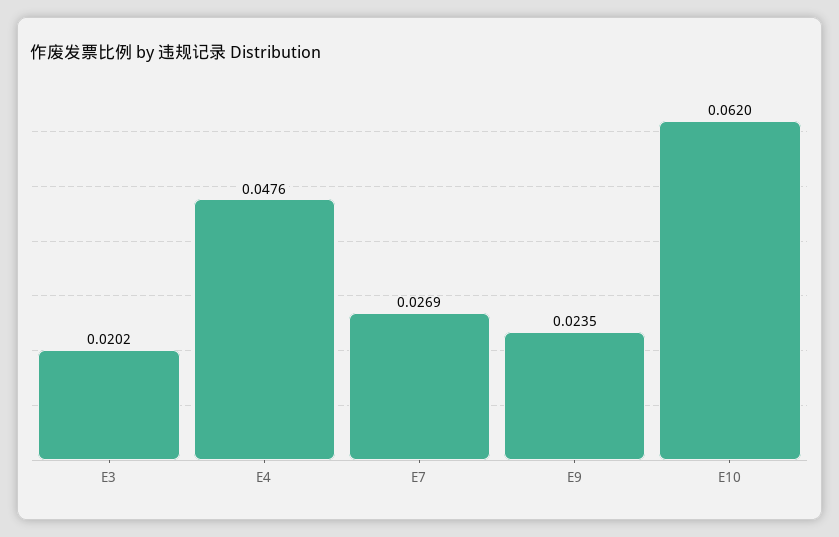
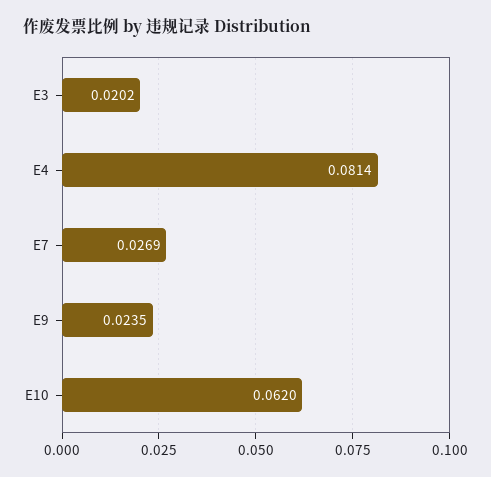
E4: 0.0476 -> 0.0814

